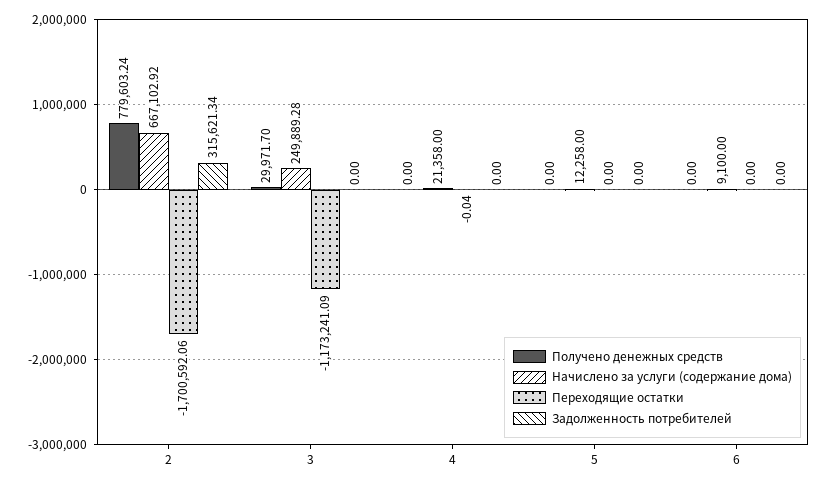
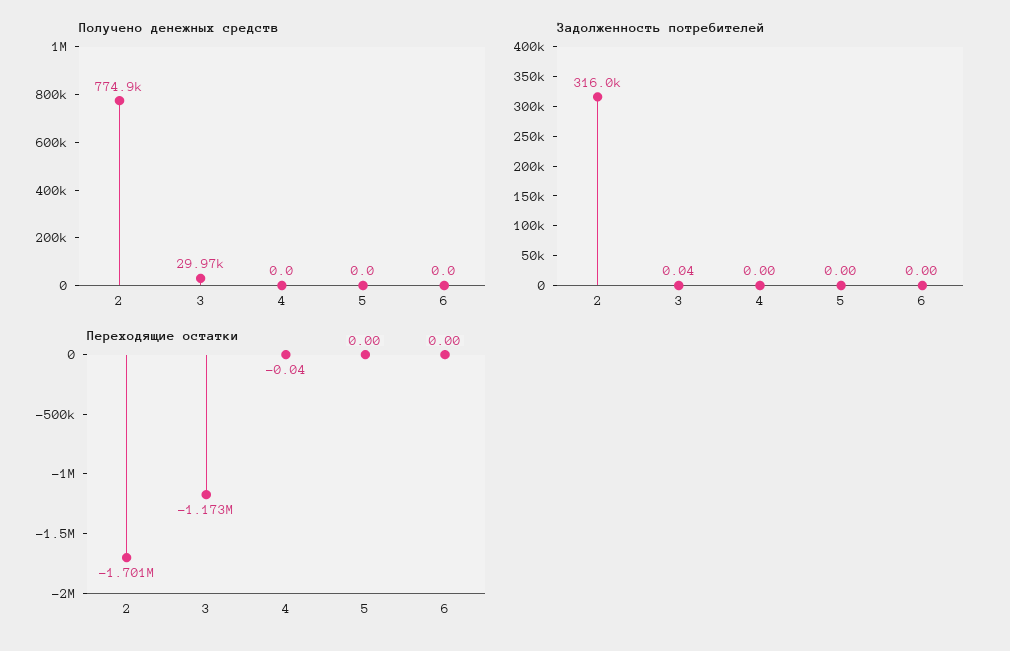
Получено денежных средств, 2: 779603.24 -> 774900
Начислено за услуги (содержание дома), 2: 667102.92 -> none
Задолженность потребителей, 2: 315621.34 -> 316000
Начислено за услуги (содержание дома), 3: 249889.28 -> none
Задолженность потребителей, 3: 0 -> 0.04
Начислено за услуги (содержание дома), 4: 21358 -> none
Начислено за услуги (содержание дома), 5: 12258 -> none
Начислено за услуги (содержание дома), 6: 9100 -> none

